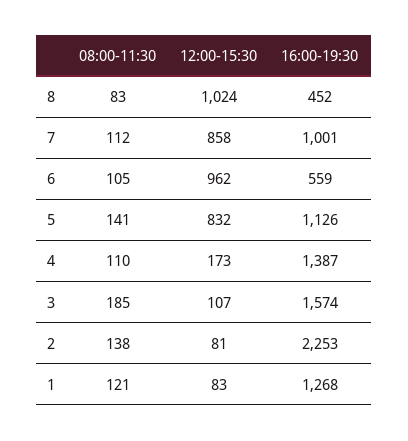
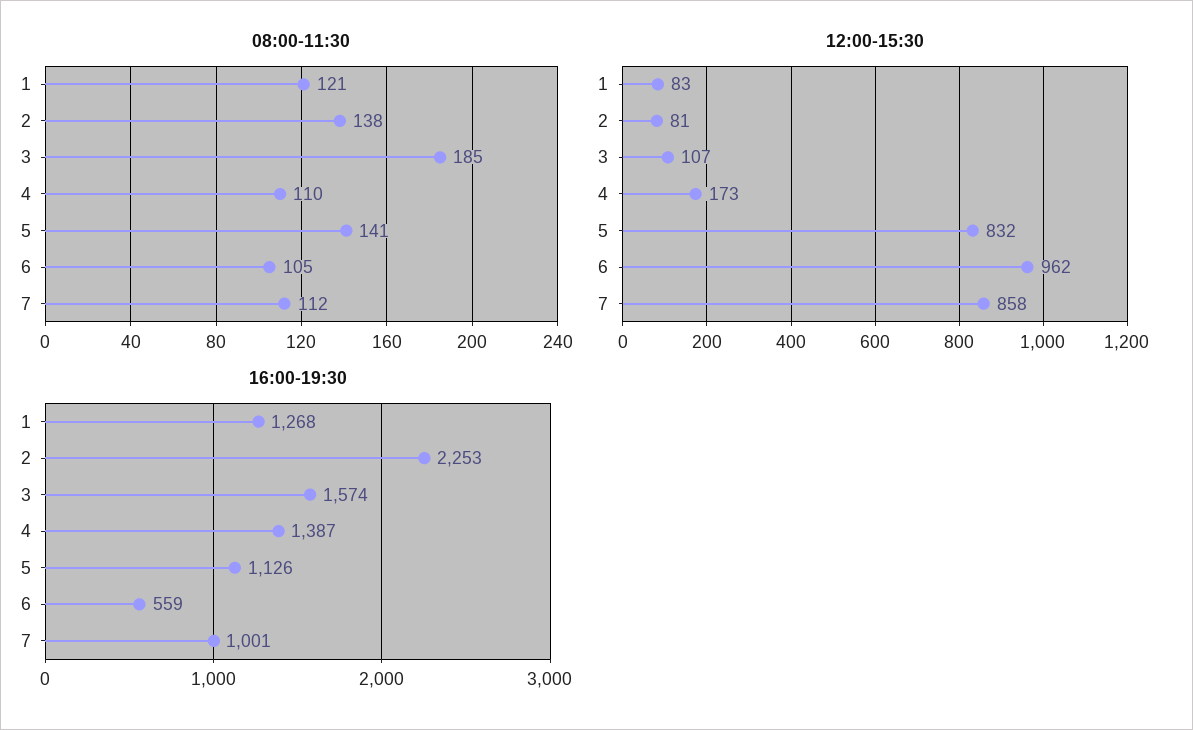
08:00-11:30, 8: 83 -> none
12:00-15:30, 8: 1024 -> none
16:00-19:30, 8: 452 -> none

